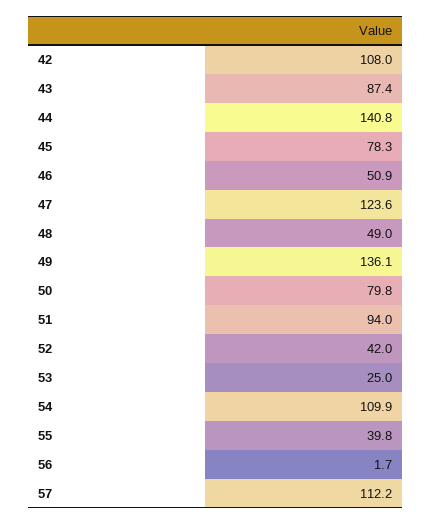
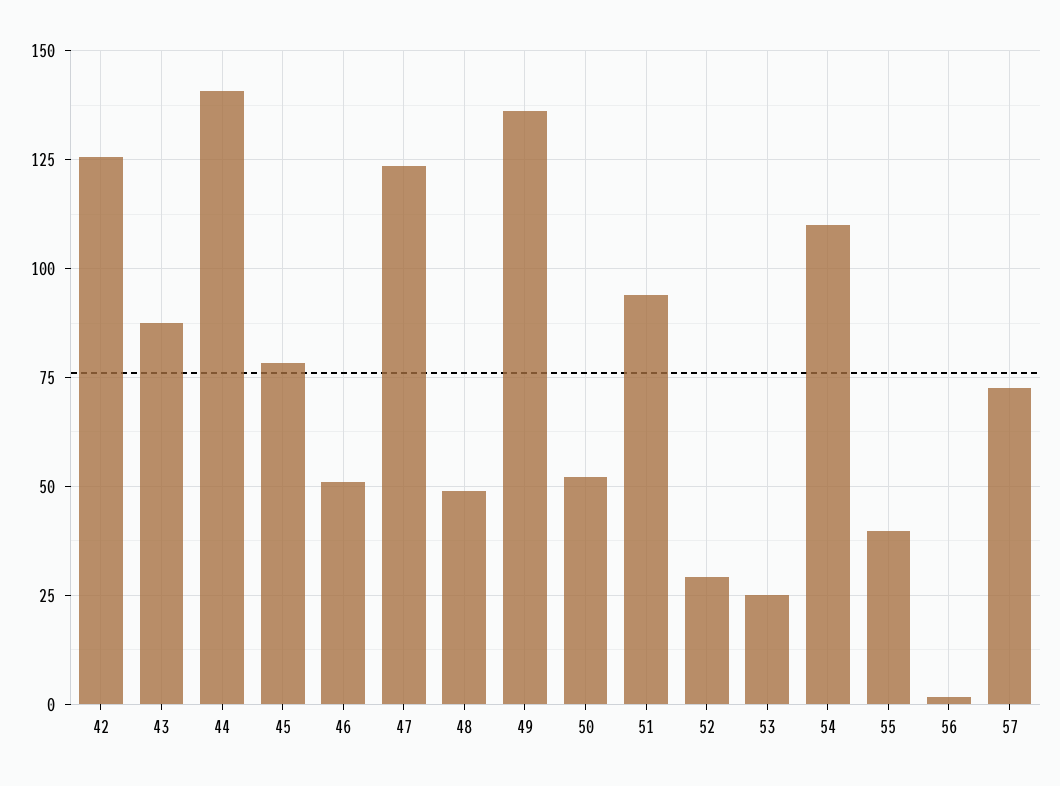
42: 108 -> 125
50: 79.8 -> 52.5
52: 42 -> 30
57: 112.2 -> 72.5

